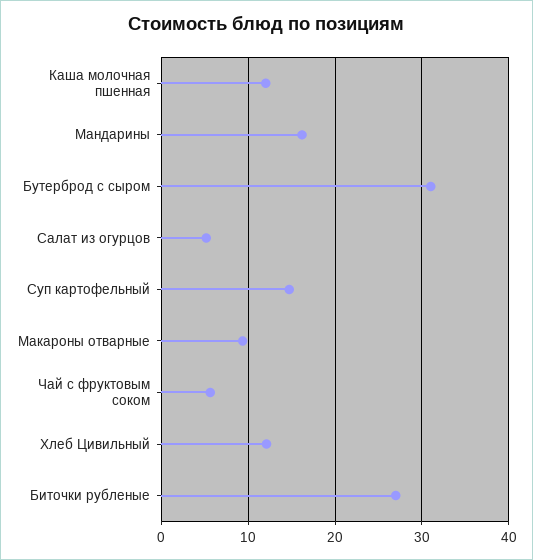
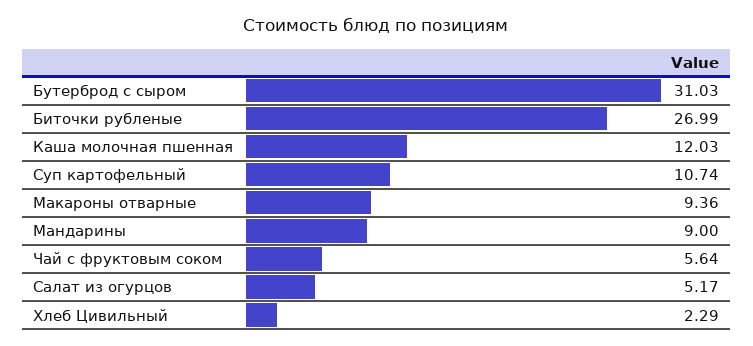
Мандарины: 16 -> 9
Суп картофельный: 15 -> 10.74
Хлеб Цивильный: 12 -> 2.29

